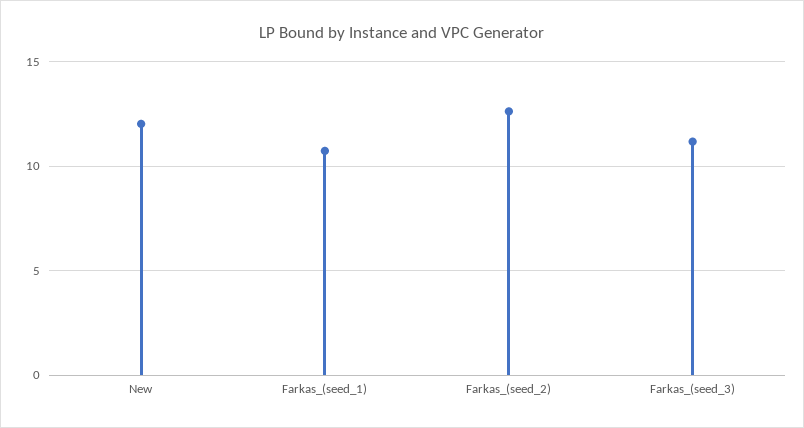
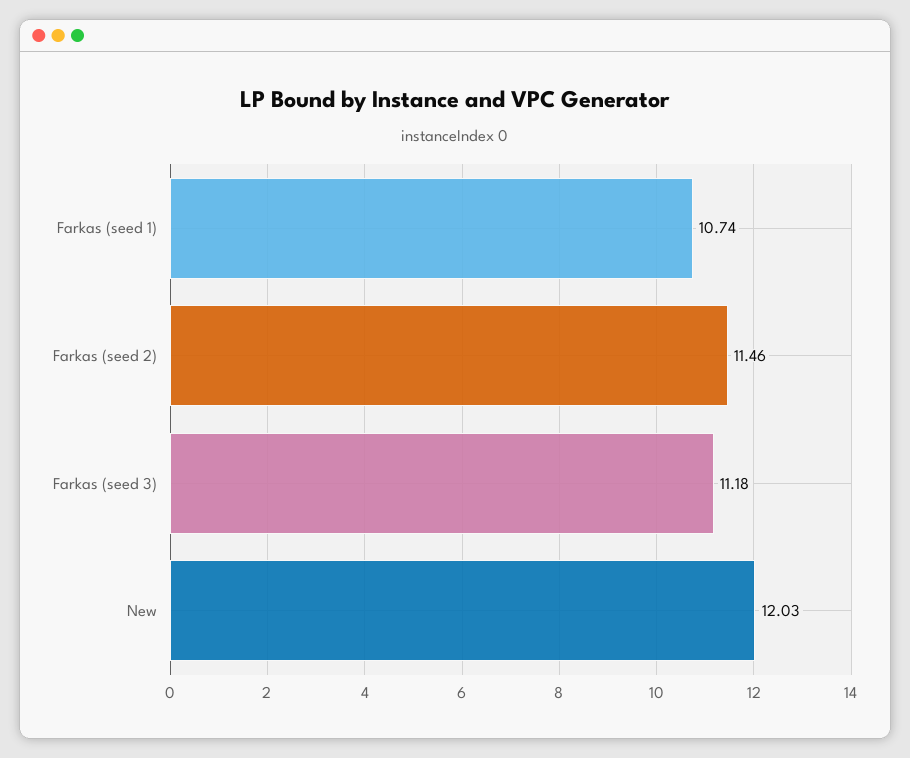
Farkas_(seed_2): 12.5 -> 11.46

